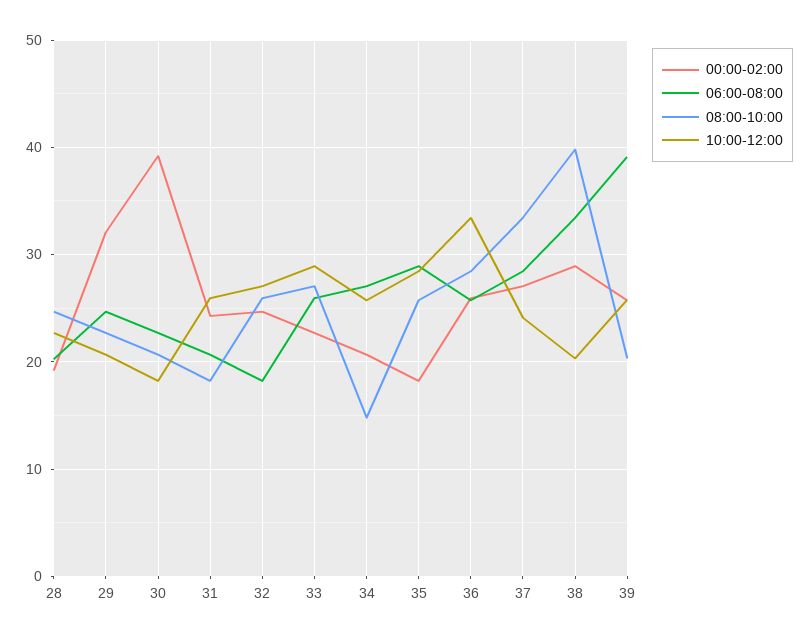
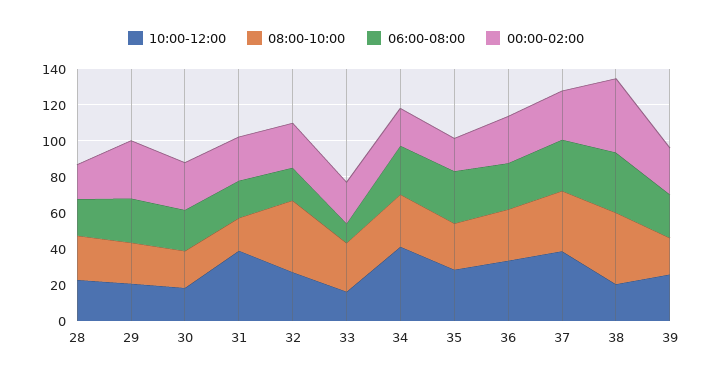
00:00-02:00, 30: 39 -> 25
10:00-12:00, 31: 26 -> 40
08:00-10:00, 32: 26 -> 40
06:00-08:00, 33: 26 -> 10
10:00-12:00, 33: 29 -> 15
08:00-10:00, 34: 15 -> 30
10:00-12:00, 34: 26 -> 40
10:00-12:00, 37: 24 -> 40
00:00-02:00, 38: 29 -> 40
06:00-08:00, 39: 39 -> 25

